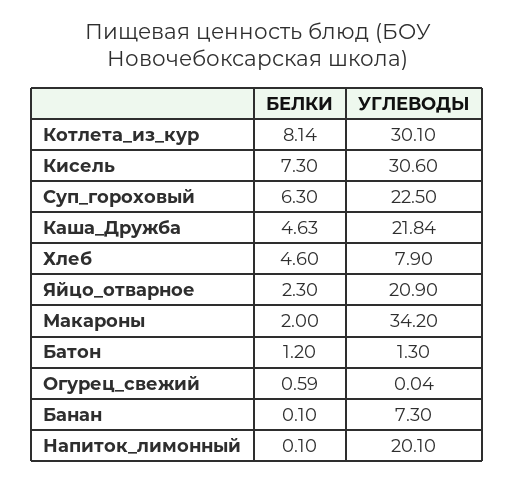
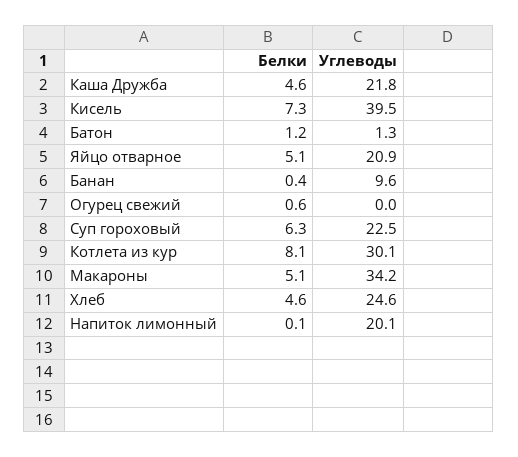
УГЛЕВОДЫ, Кисель: 30.6 -> 39.5
УГЛЕВОДЫ, Хлеб: 7.9 -> 24.6
БЕЛКИ, Яйцо_отварное: 2.3 -> 5.1
БЕЛКИ, Макароны: 2 -> 5.1
БЕЛКИ, Банан: 0.1 -> 0.4
УГЛЕВОДЫ, Банан: 7.3 -> 9.6

